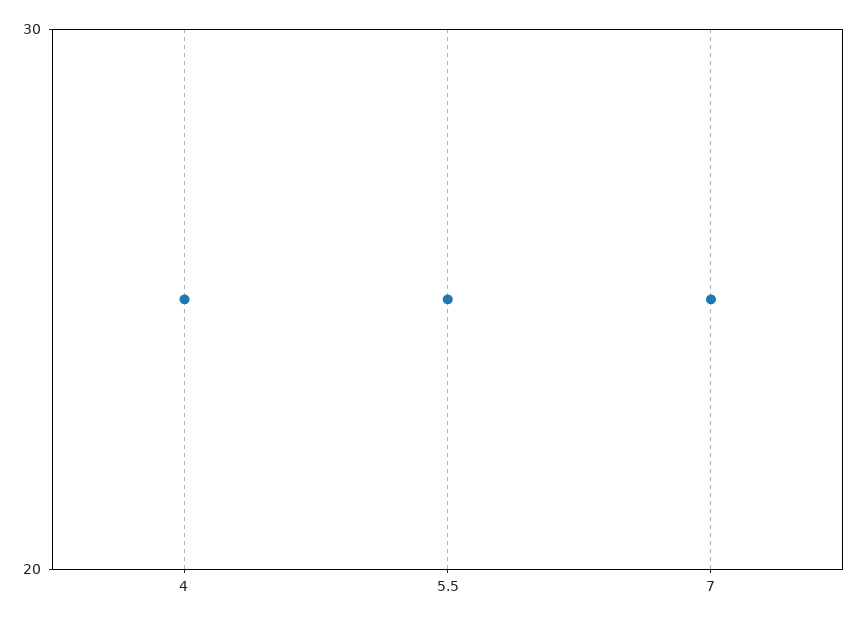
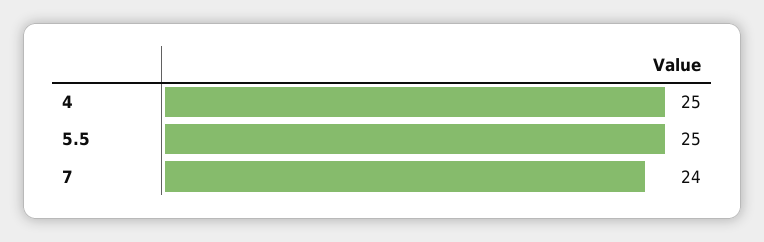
7: 25 -> 24

